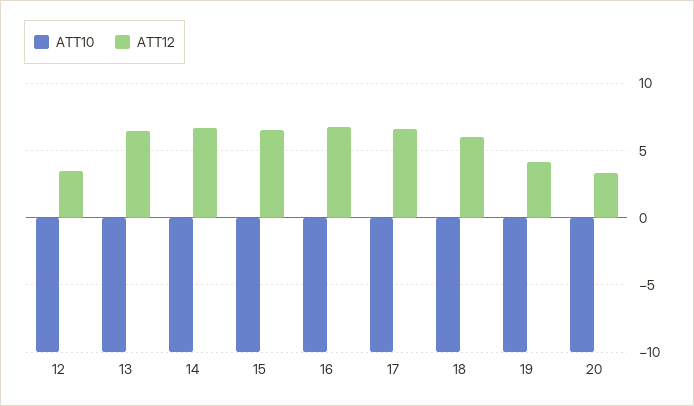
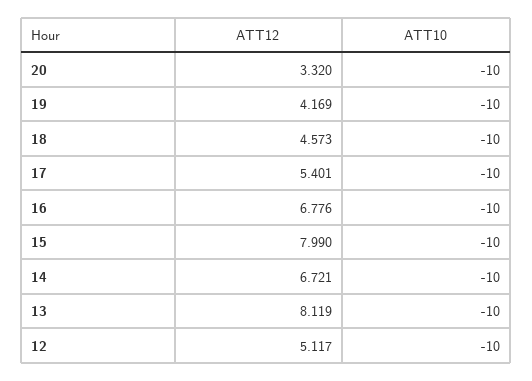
ATT12, 12: 3.5 -> 5.117
ATT12, 13: 6.5 -> 8.119
ATT12, 15: 6.5 -> 7.99
ATT12, 17: 6.5 -> 5.401
ATT12, 18: 6 -> 4.573

